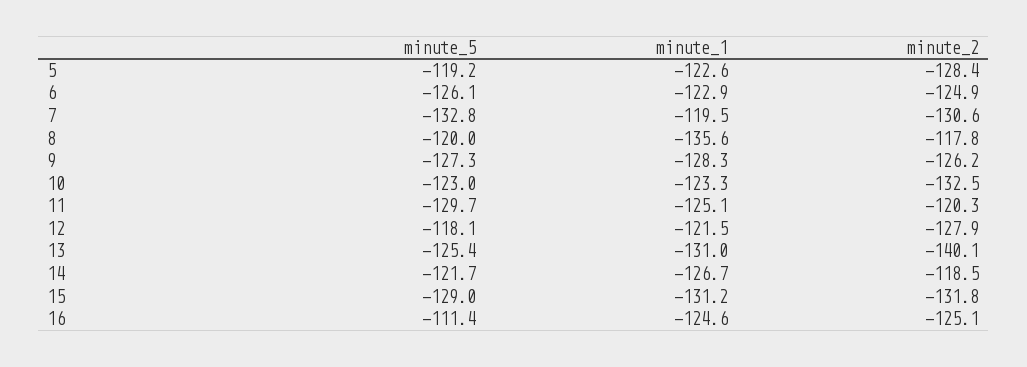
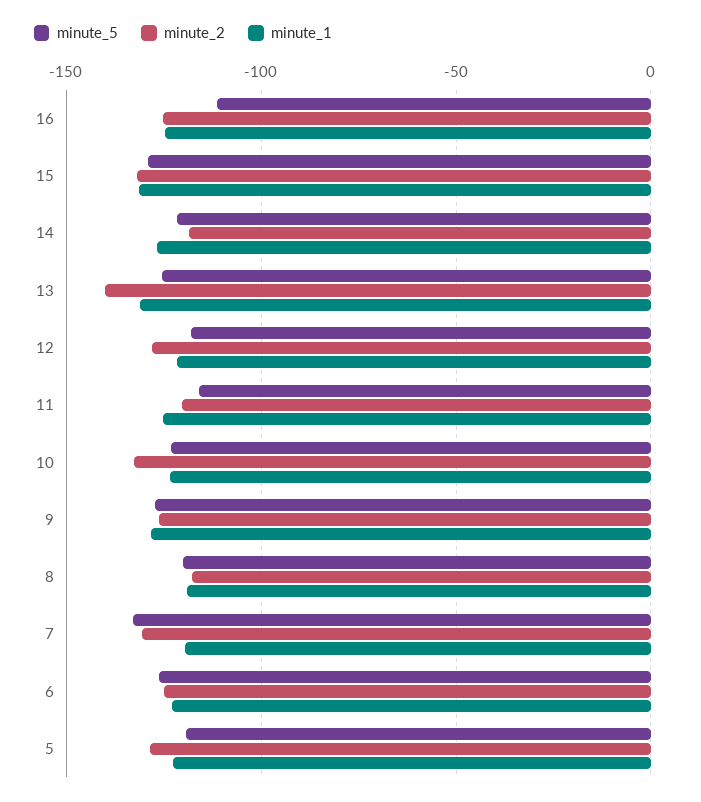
minute_1, 8: -135.6 -> -120
minute_5, 11: -129.7 -> -115

